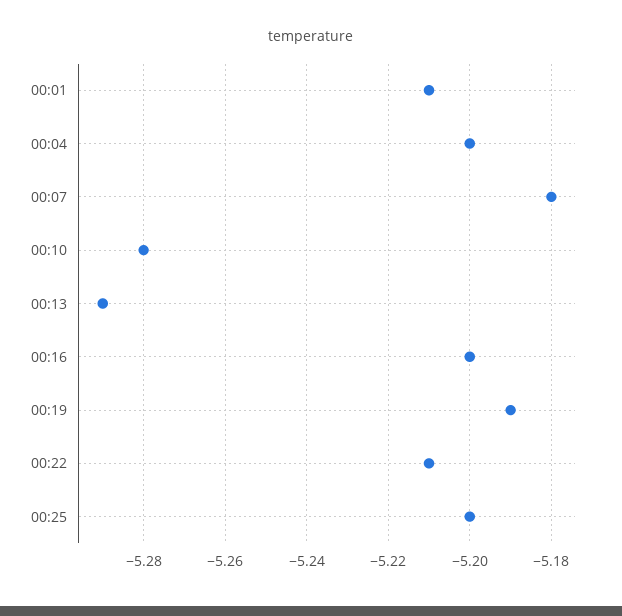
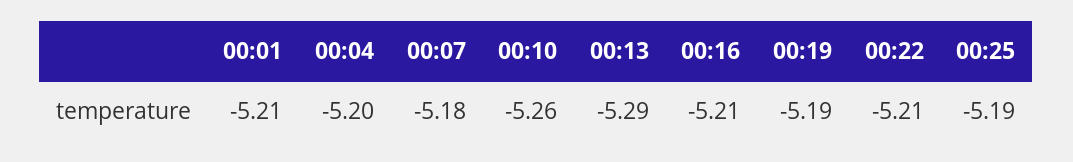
00:10: -5.28 -> -5.26
00:16: -5.2 -> -5.21
00:25: -5.2 -> -5.19

